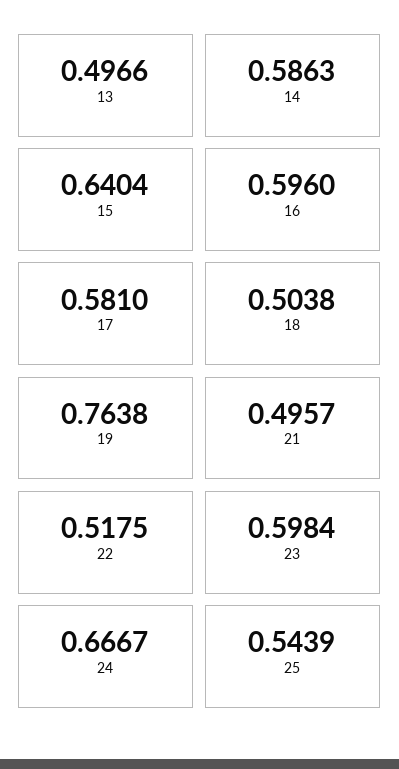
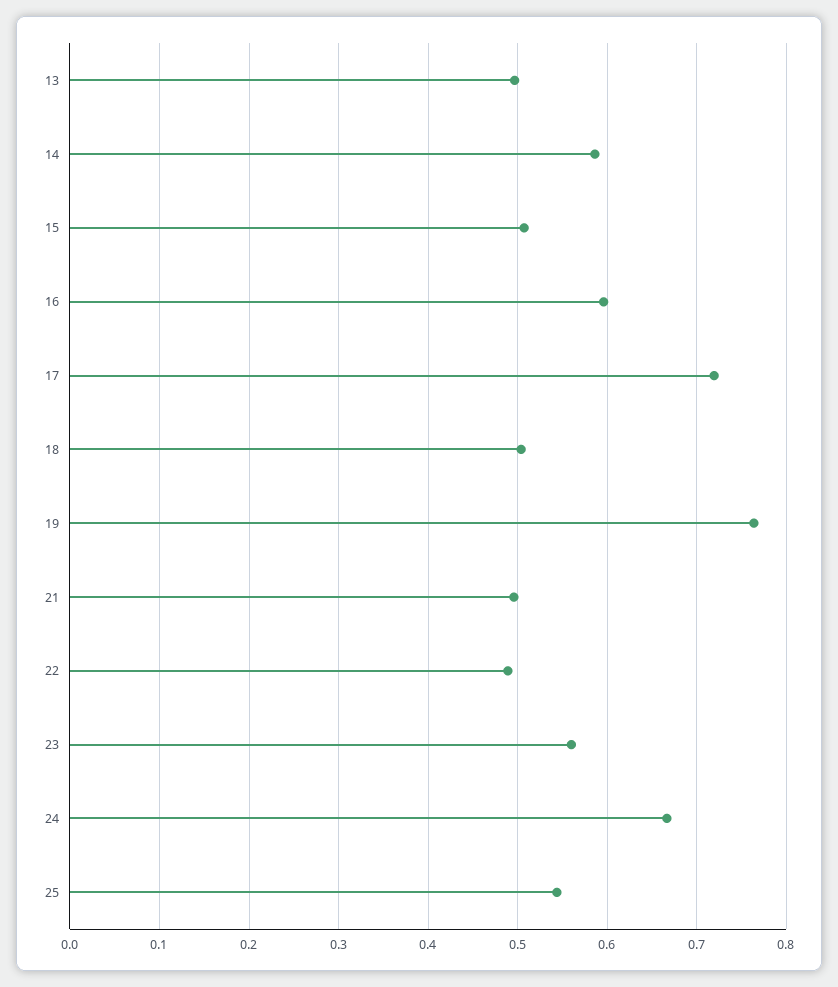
15: 0.6404 -> 0.51
17: 0.581 -> 0.72
22: 0.5175 -> 0.49
23: 0.5984 -> 0.56

